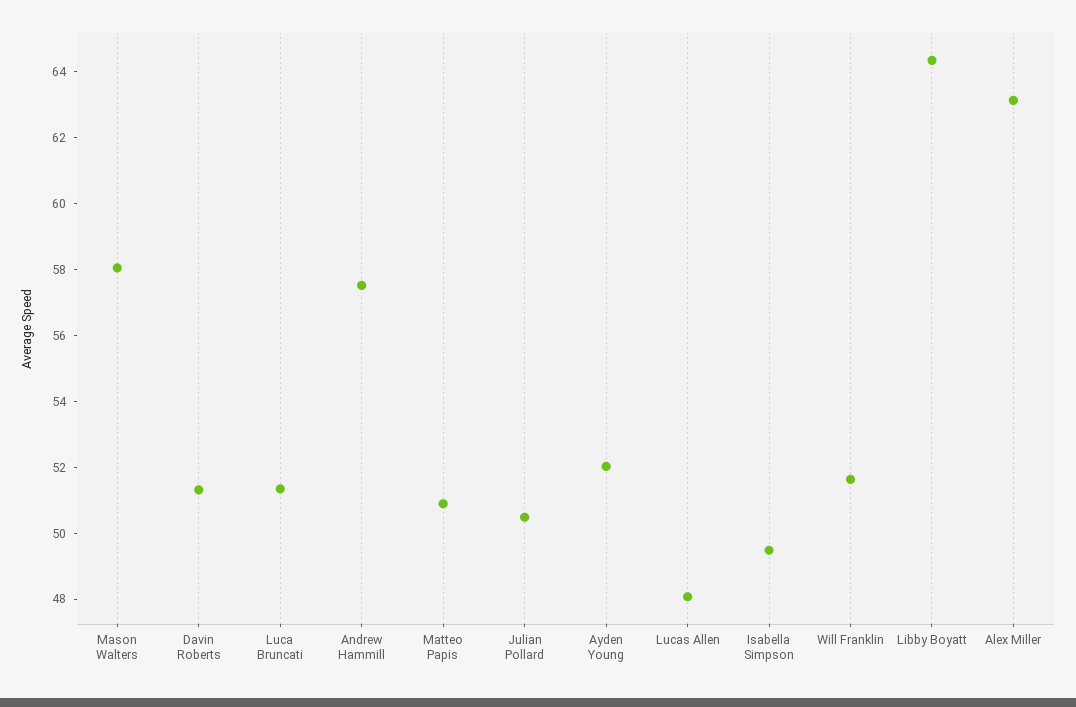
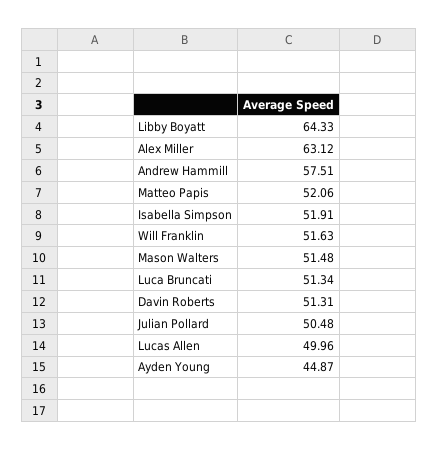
Mason Walters: 58 -> 51.48
Matteo Papis: 51 -> 52.06
Ayden Young: 52 -> 44.87
Lucas Allen: 48 -> 49.96
Isabella Simpson: 49.5 -> 51.91

